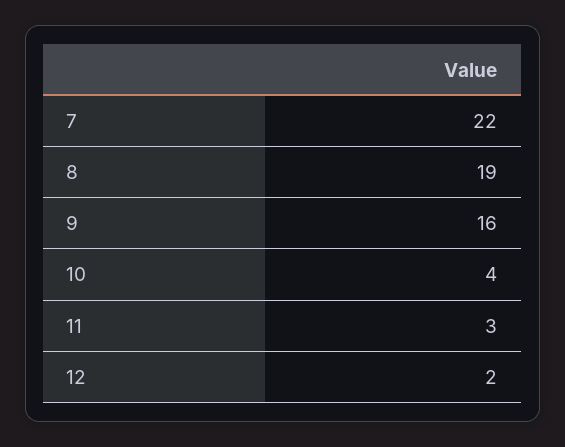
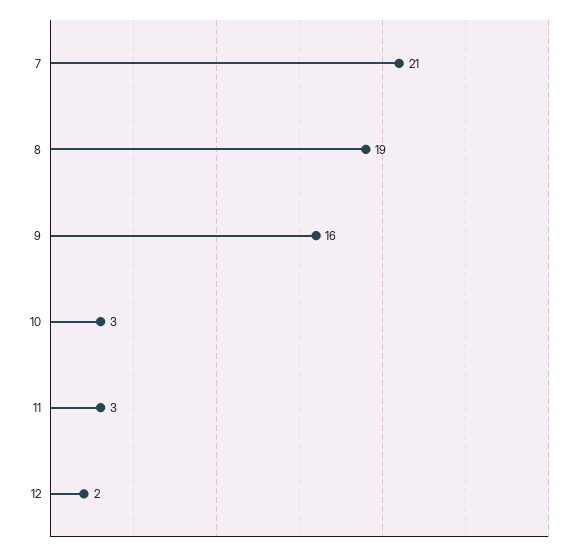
7: 22 -> 21
10: 4 -> 3

